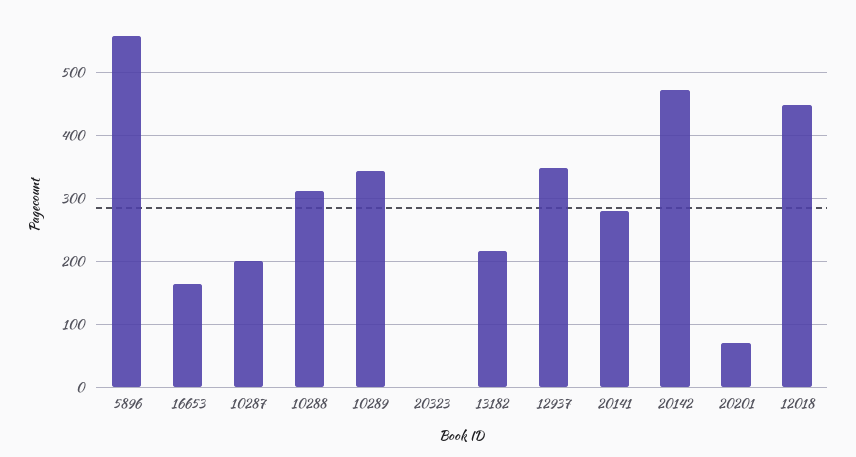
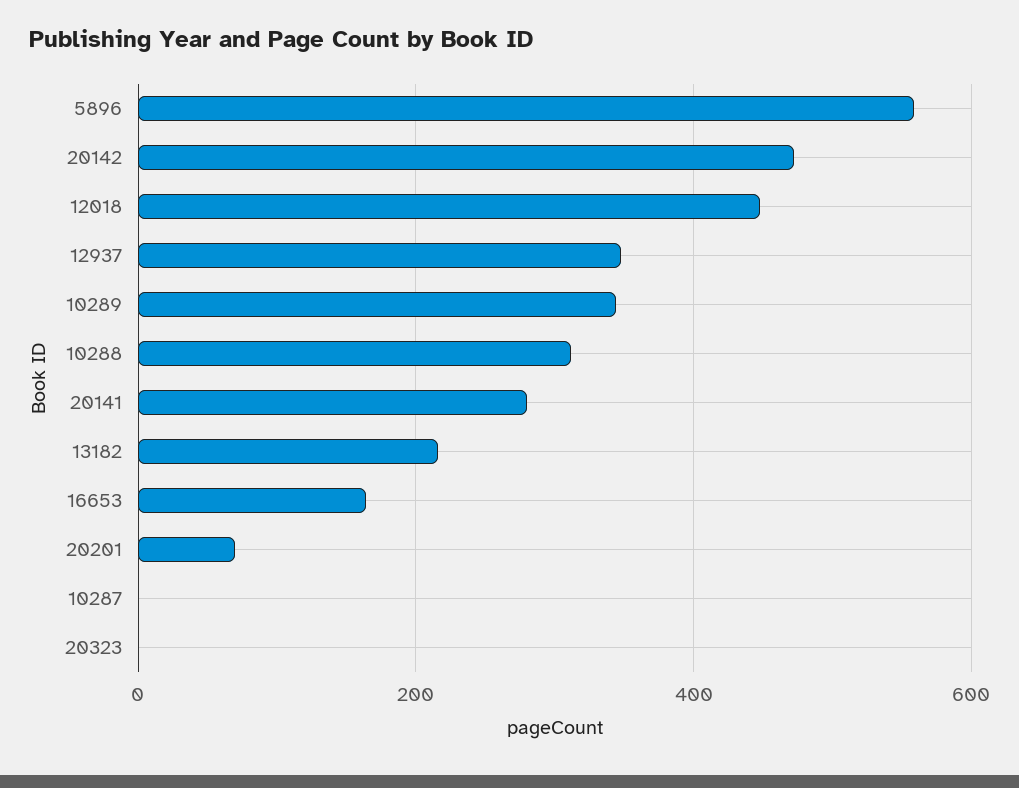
10287: 200 -> 0

